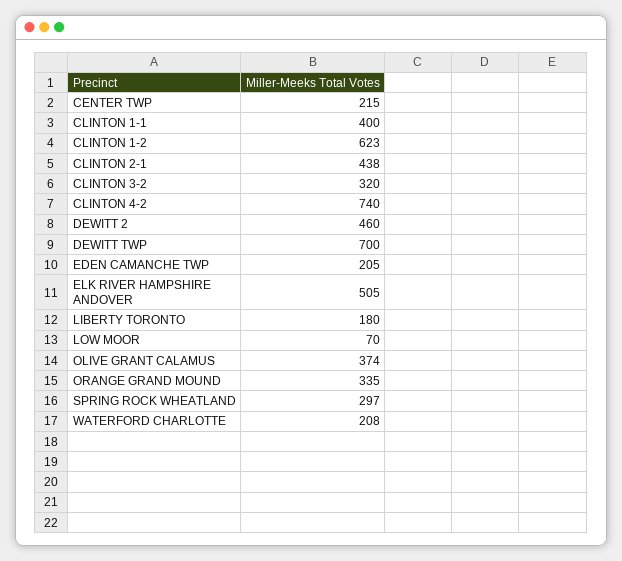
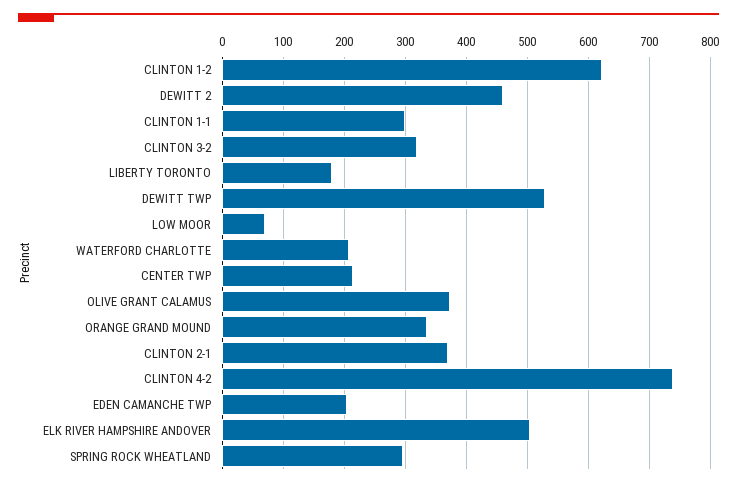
CLINTON 1-1: 400 -> 300
CLINTON 2-1: 438 -> 370
DEWITT TWP: 700 -> 530

